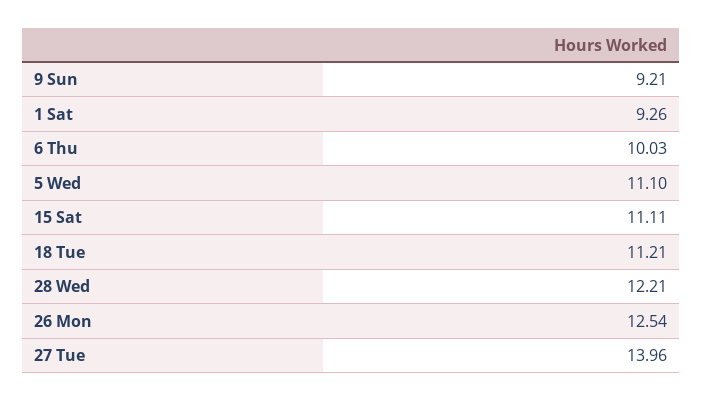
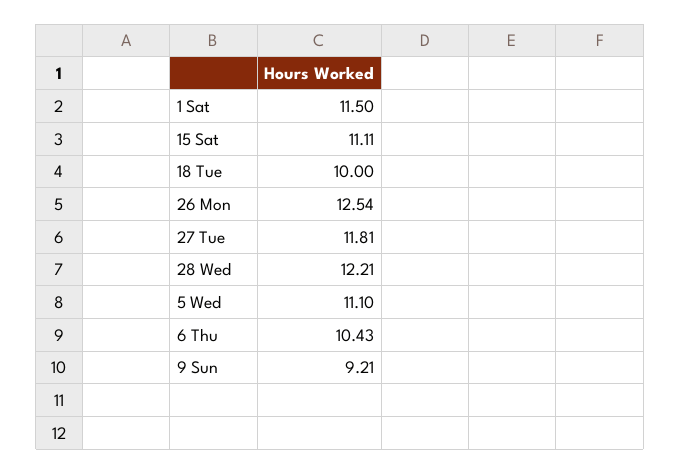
1 Sat: 9.26 -> 11.5
6 Thu: 10.03 -> 10.43
18 Tue: 11.21 -> 10
27 Tue: 13.96 -> 11.81

